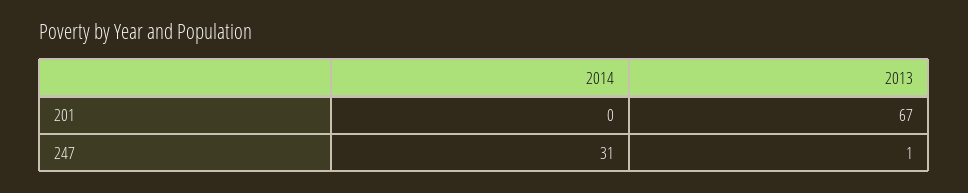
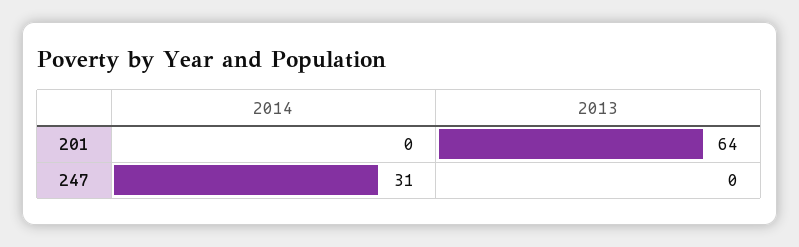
2013, 201: 67 -> 64
2013, 247: 1 -> 0

